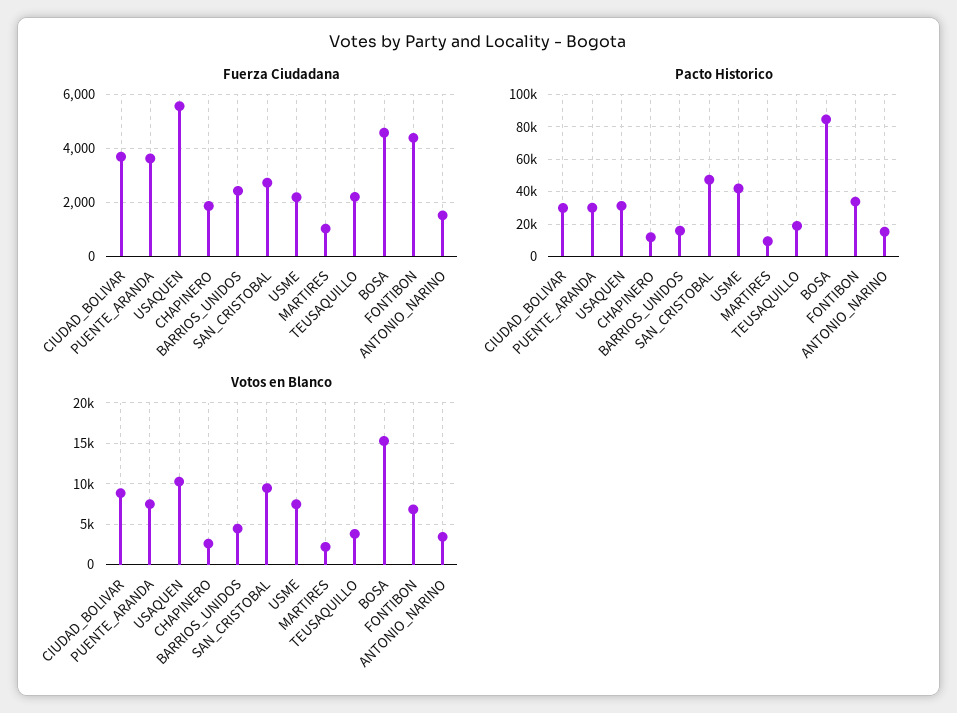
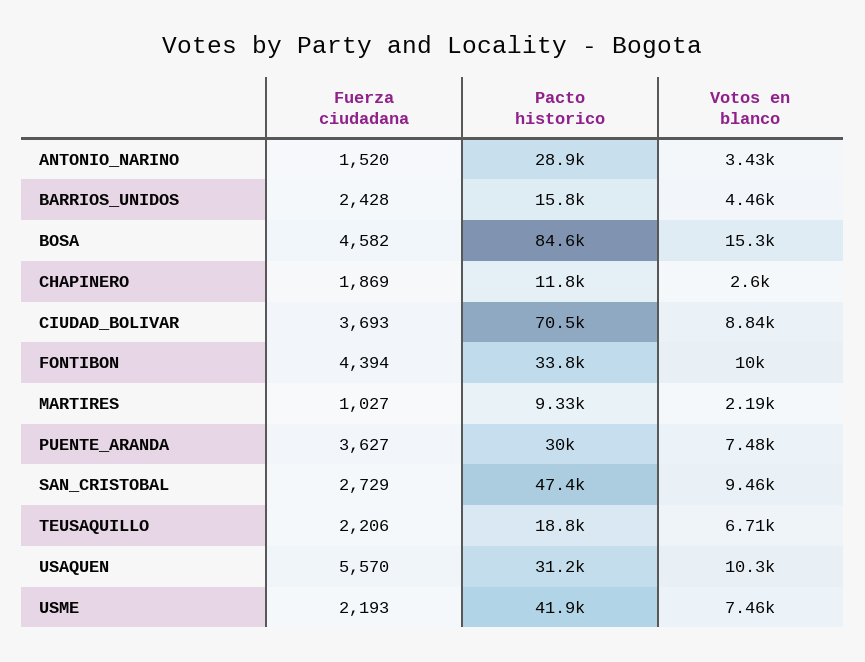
Pacto Historico, CIUDAD_BOLIVAR: 30000 -> 70500
Pacto Historico, ANTONIO_NARINO: 15000 -> 28900
Votos en Blanco, TEUSAQUILLO: 4000 -> 6710
Votos en Blanco, FONTIBON: 7000 -> 10000

